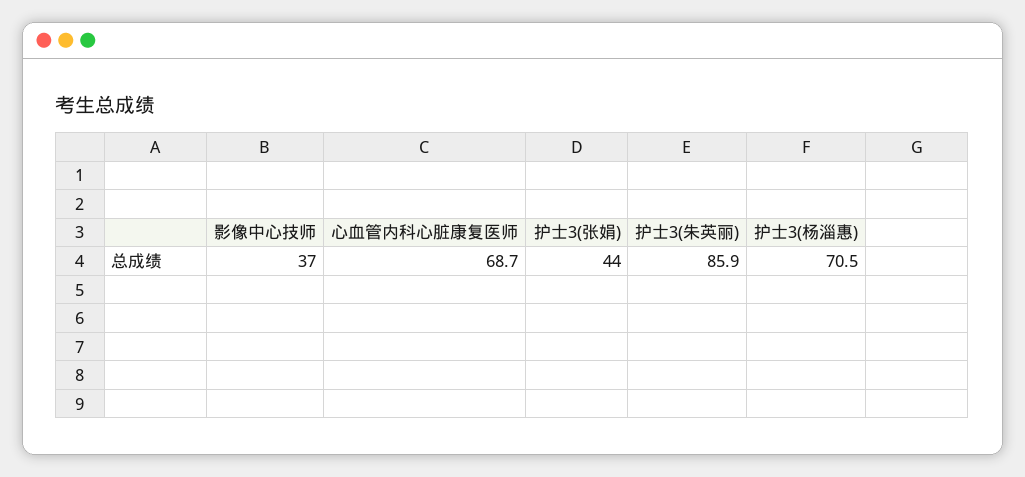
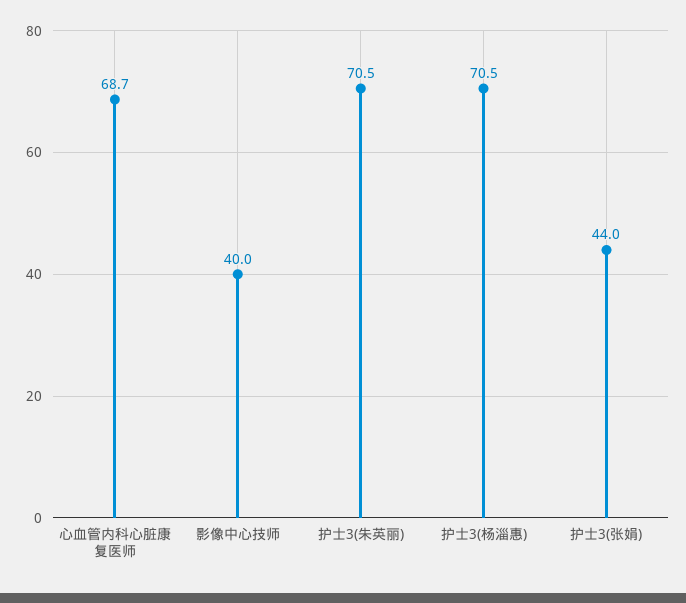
影像中心技师: 37 -> 40
护士3(朱英丽): 85.9 -> 70.5

